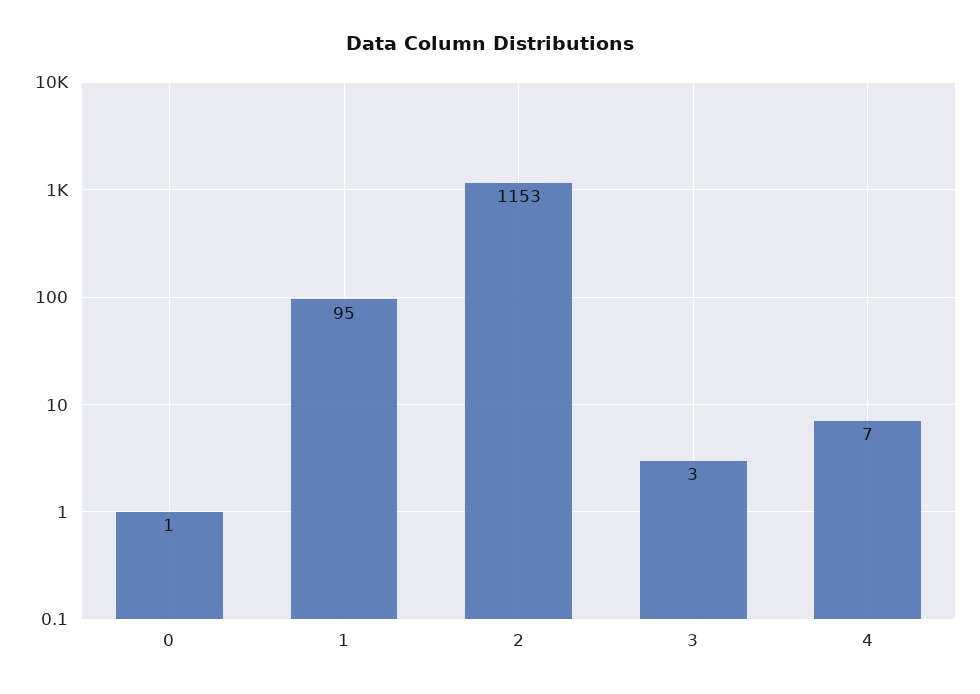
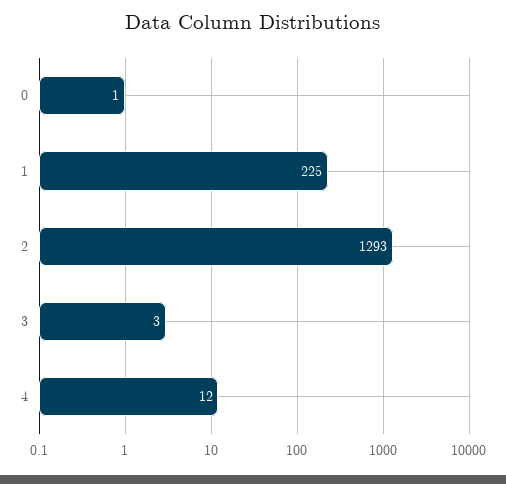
1: 95 -> 225
2: 1153 -> 1293
4: 7 -> 12

